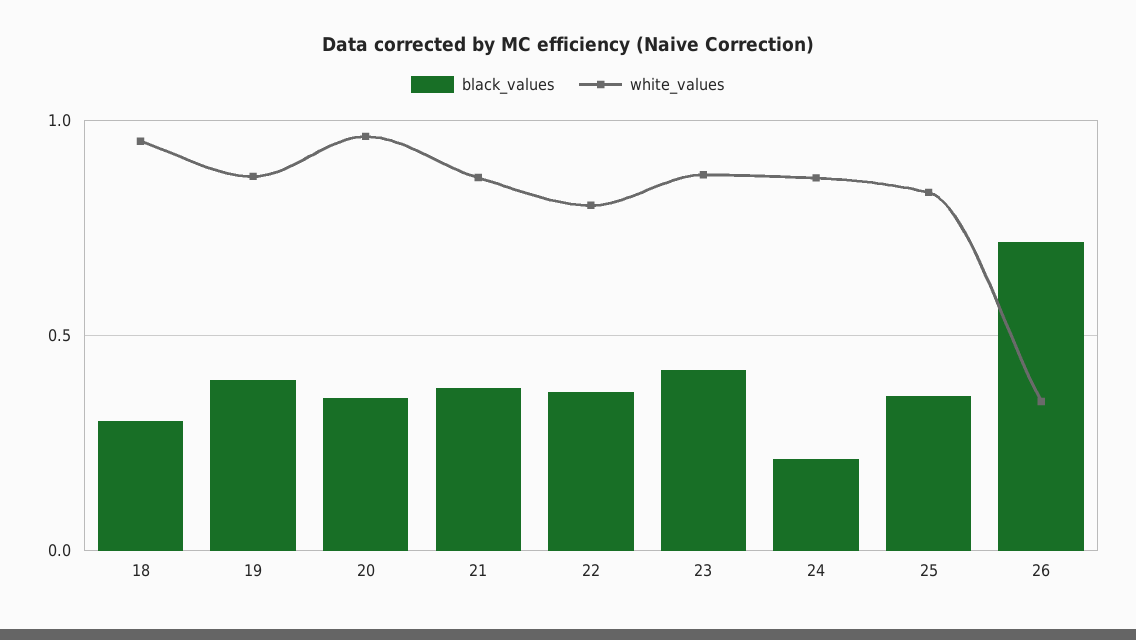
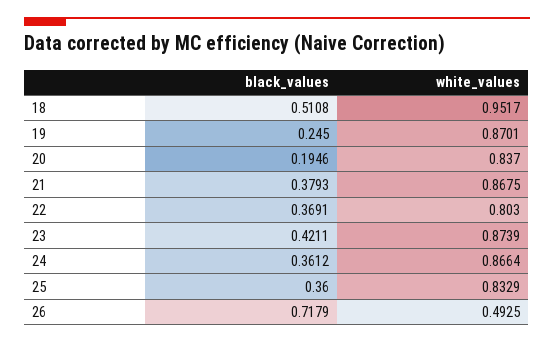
black_values, 18: 0.3 -> 0.5108
black_values, 19: 0.4 -> 0.245
black_values, 20: 0.35 -> 0.1946
white_values, 20: 0.95 -> 0.837
black_values, 24: 0.2 -> 0.3612
white_values, 26: 0.35 -> 0.4925

